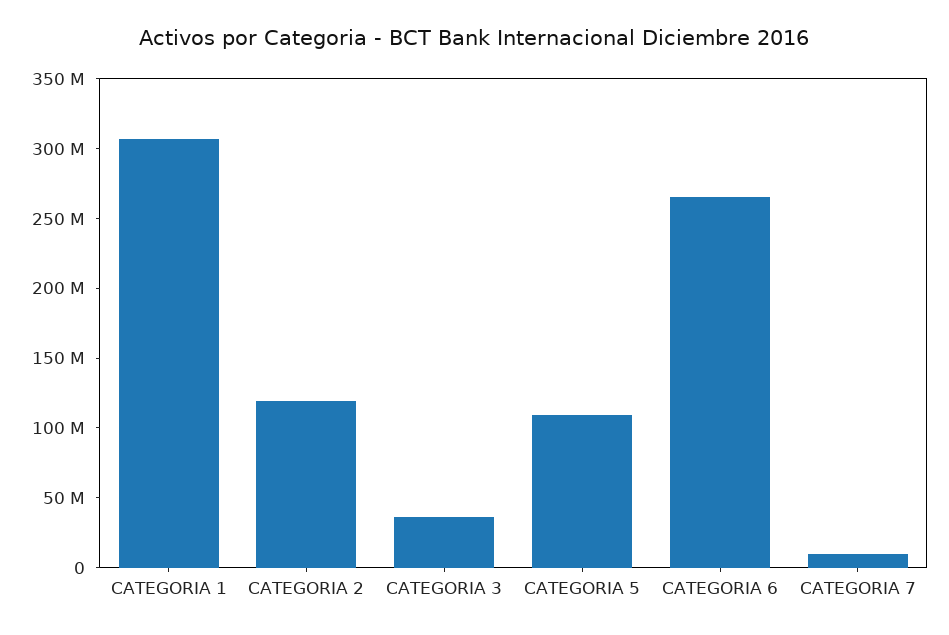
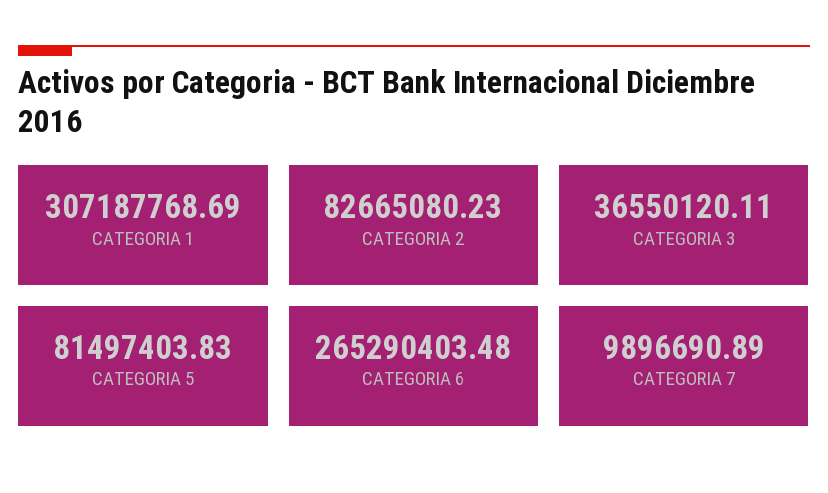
CATEGORIA 2: 120000000 -> 82665080.23
CATEGORIA 5: 110000000 -> 81497403.83

